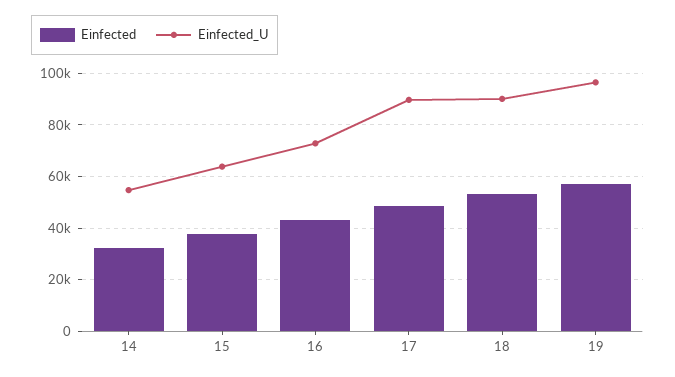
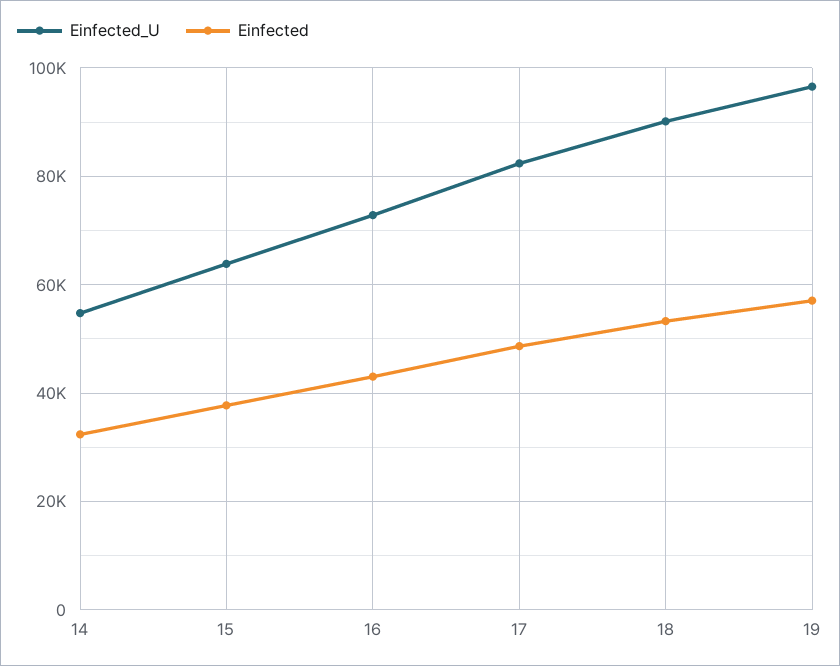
Einfected_U, 17: 90000 -> 82000

